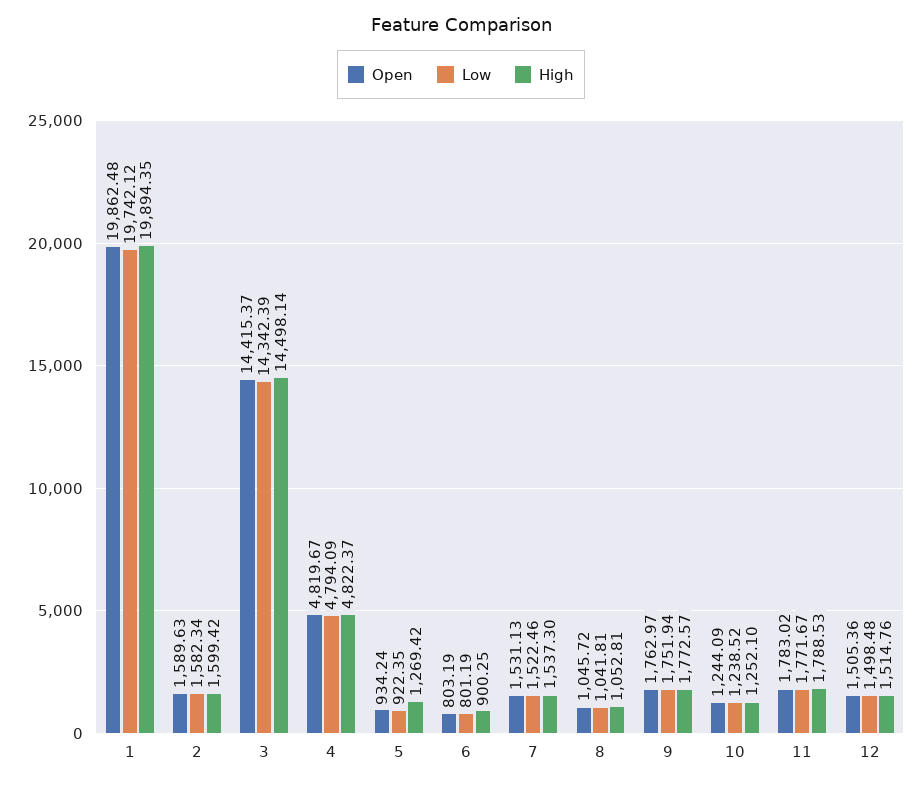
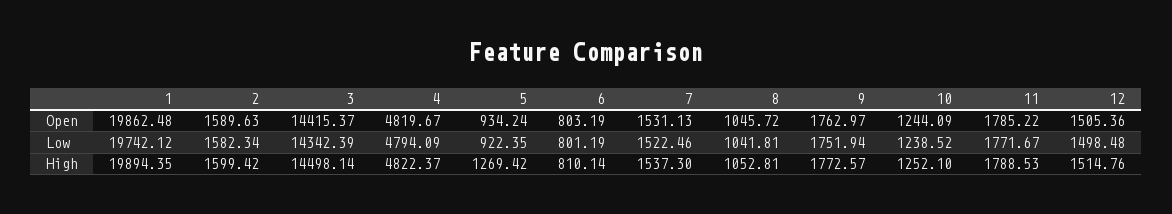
High, 6: 900.25 -> 810.14
Open, 11: 1783.02 -> 1785.22

